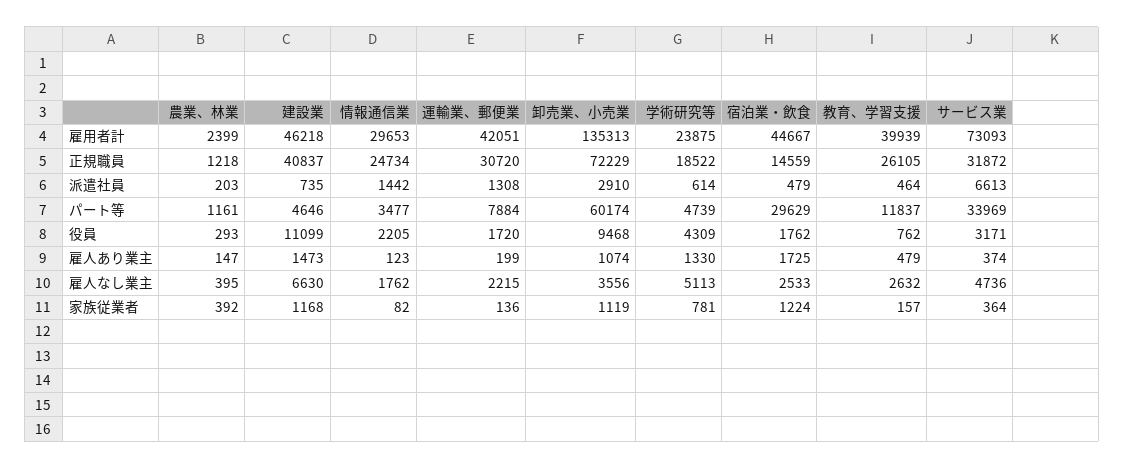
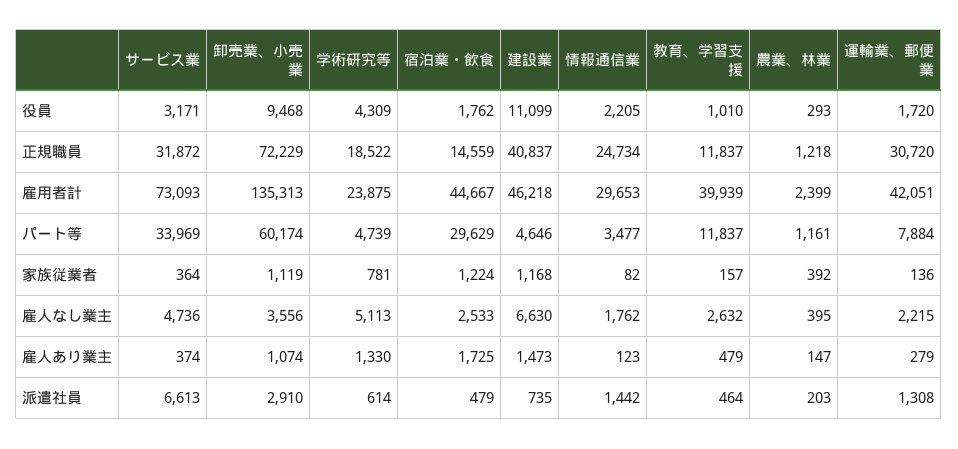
教育、学習支援, 正規職員: 26105 -> 11837
教育、学習支援, 役員: 762 -> 1010
運輸業、郵便業, 雇人あり業主: 199 -> 279

